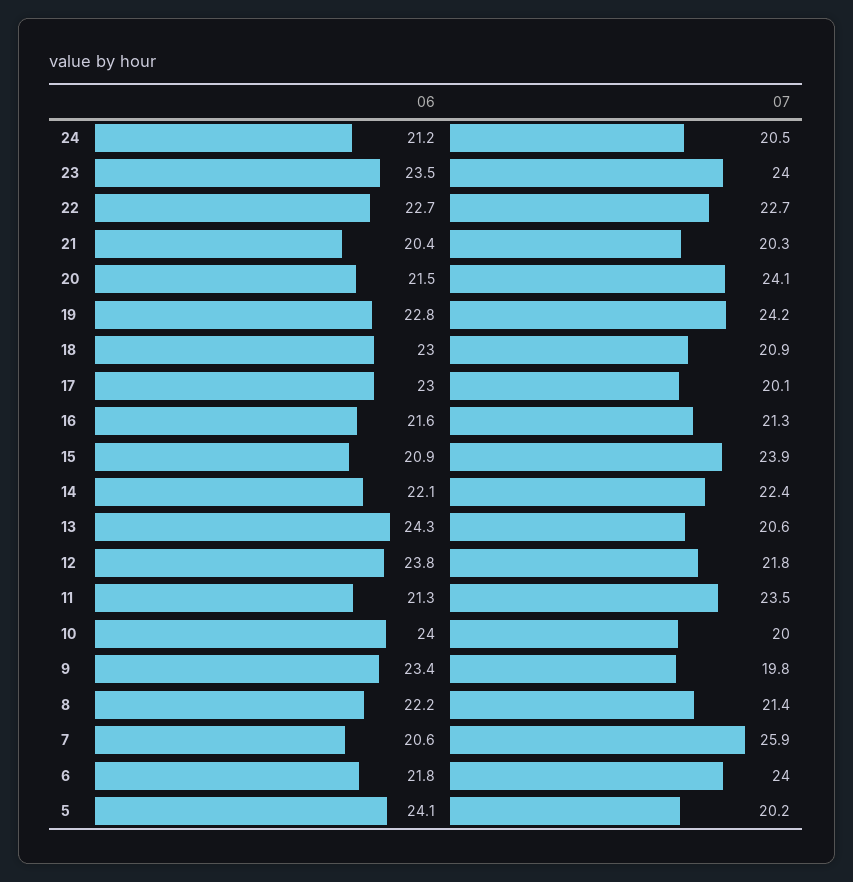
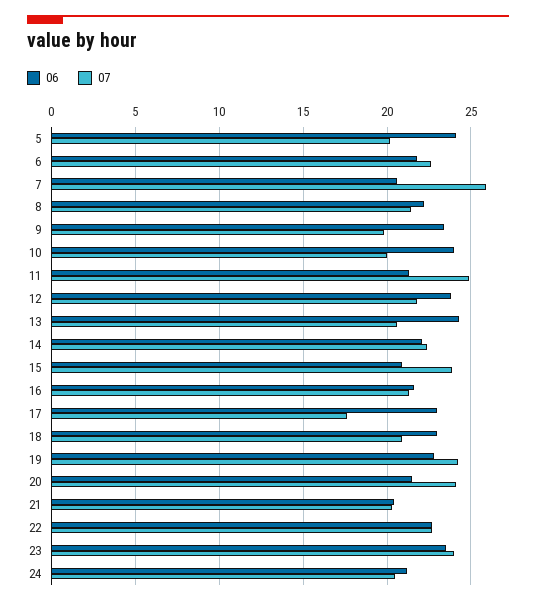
07, 17: 20.1 -> 17.5
07, 11: 23.5 -> 25
07, 6: 24 -> 22.5

